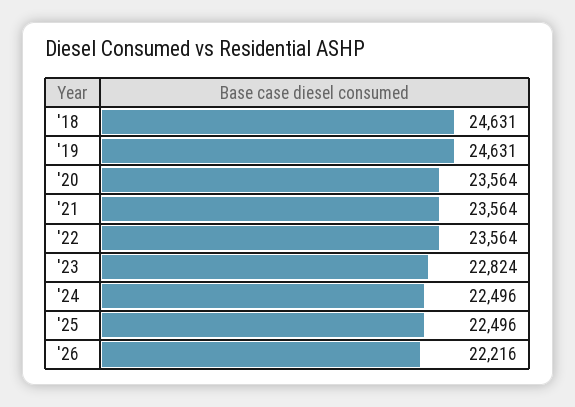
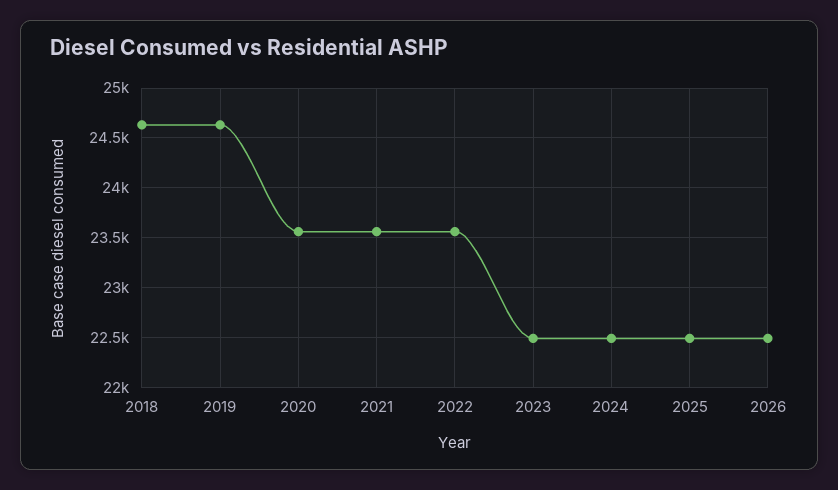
'23: 22824 -> 22500
'26: 22216 -> 22500

